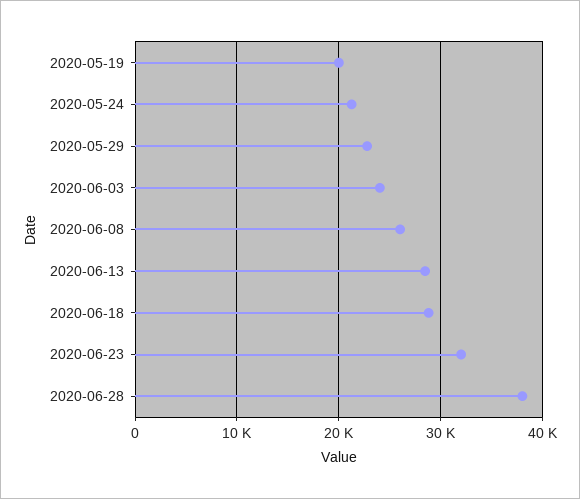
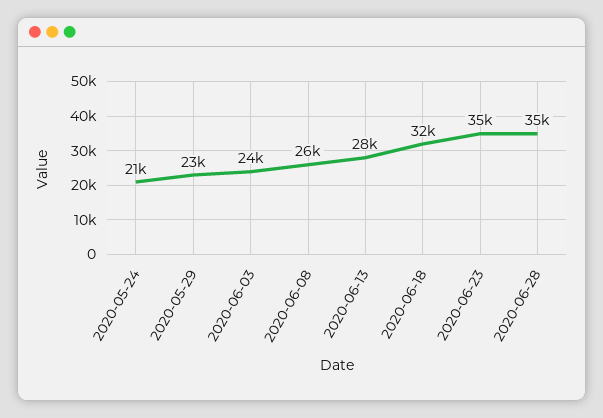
2020-05-19: 20000 -> none
2020-06-18: 29000 -> 32000
2020-06-23: 32000 -> 35000
2020-06-28: 38000 -> 35000

